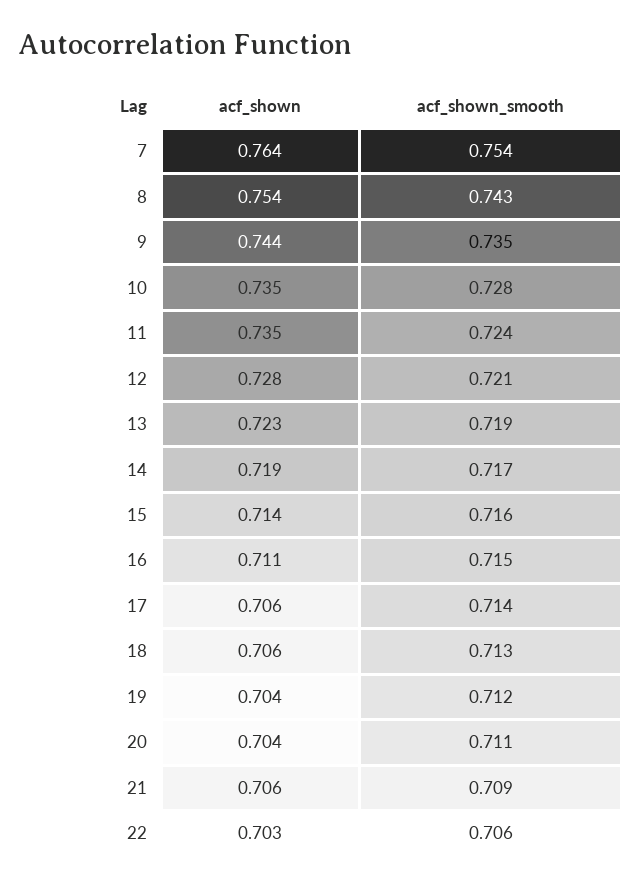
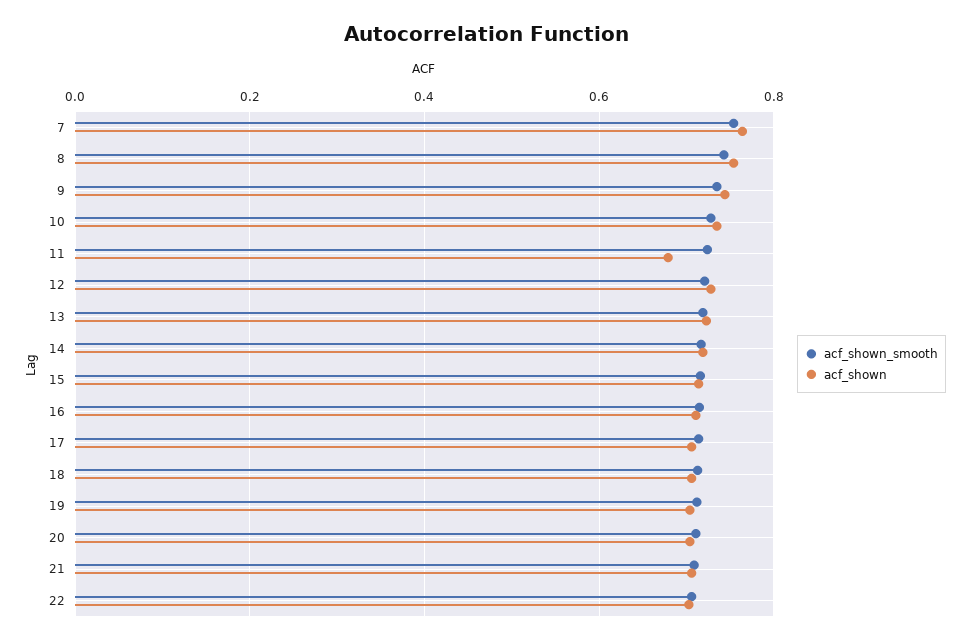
acf_shown, 11: 0.735 -> 0.68

